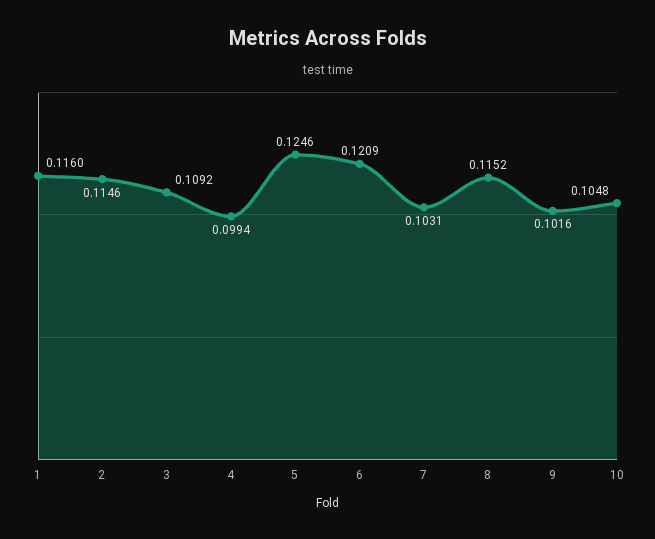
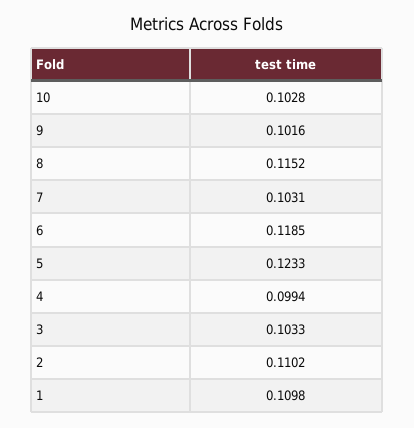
1: 0.116 -> 0.1098
2: 0.1146 -> 0.1102
3: 0.1092 -> 0.1033
5: 0.1246 -> 0.1233
6: 0.1209 -> 0.1185
10: 0.1048 -> 0.1028

